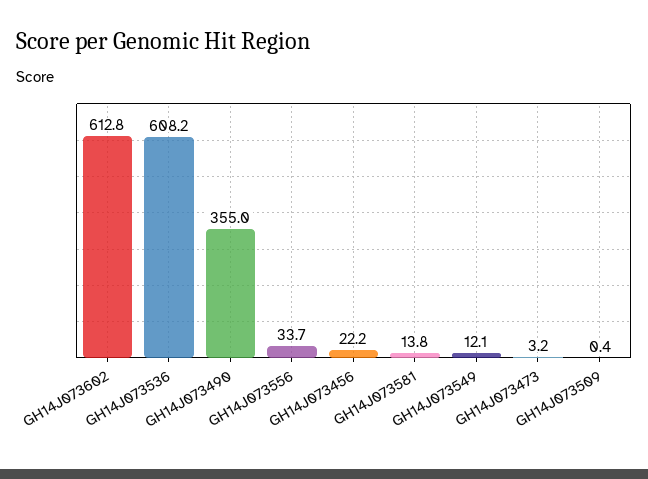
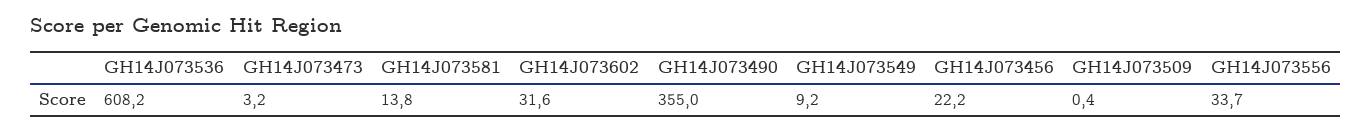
GH14J073602: 612.8 -> 31.6
GH14J073549: 12.1 -> 9.2

